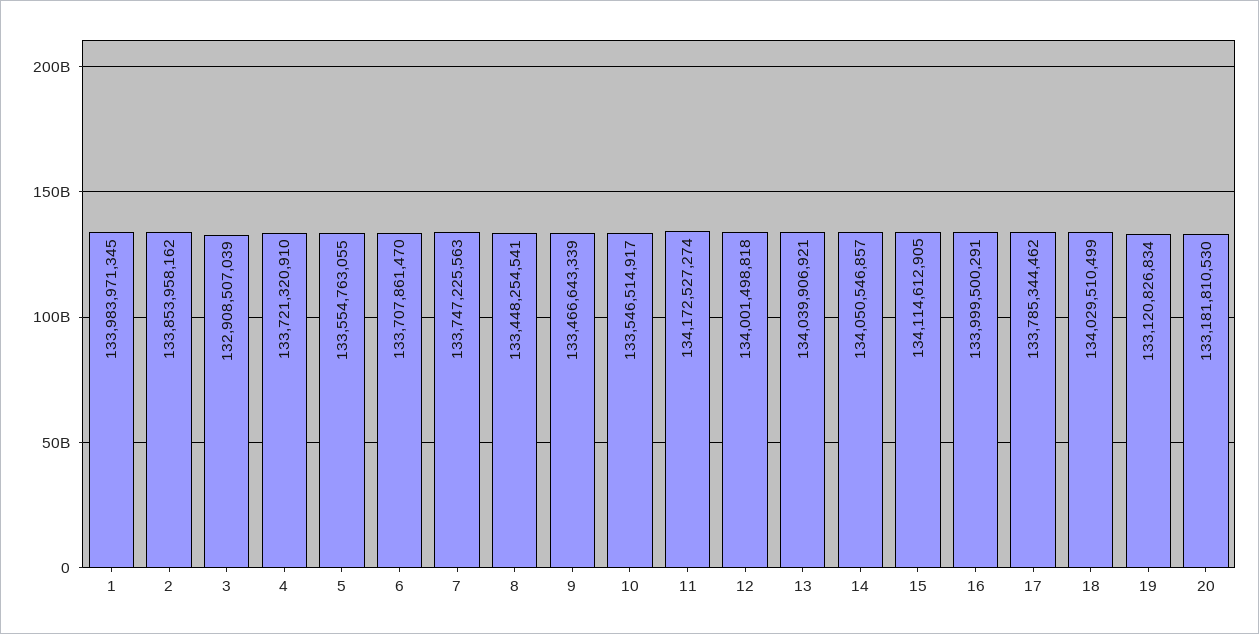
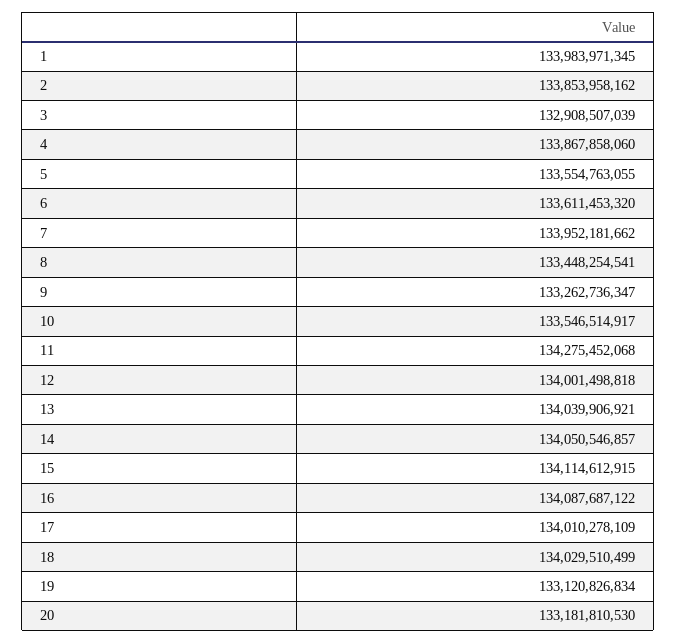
4: 133721320910 -> 133867858060
6: 133707861470 -> 133611453320
7: 133747225563 -> 133952181662
9: 133466643339 -> 133262736347
11: 134172527274 -> 134275452068
15: 134114612905 -> 134114612915
16: 133999500291 -> 134087687122
17: 133785344462 -> 134010278109

